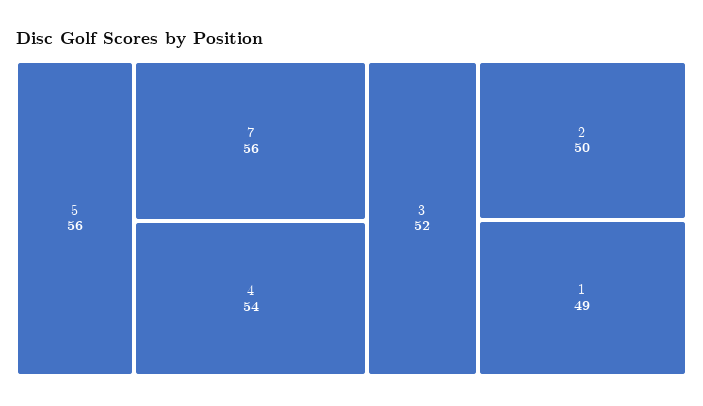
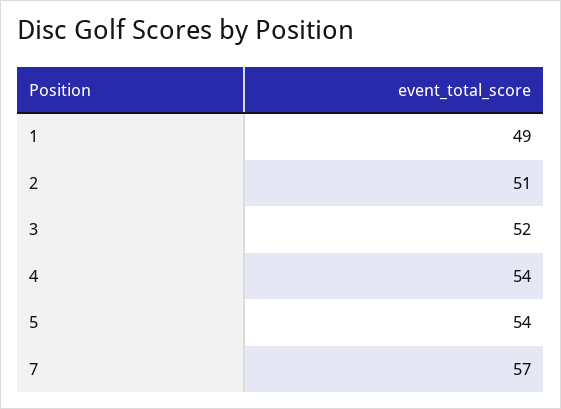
5: 56 -> 54
7: 56 -> 57
2: 50 -> 51

